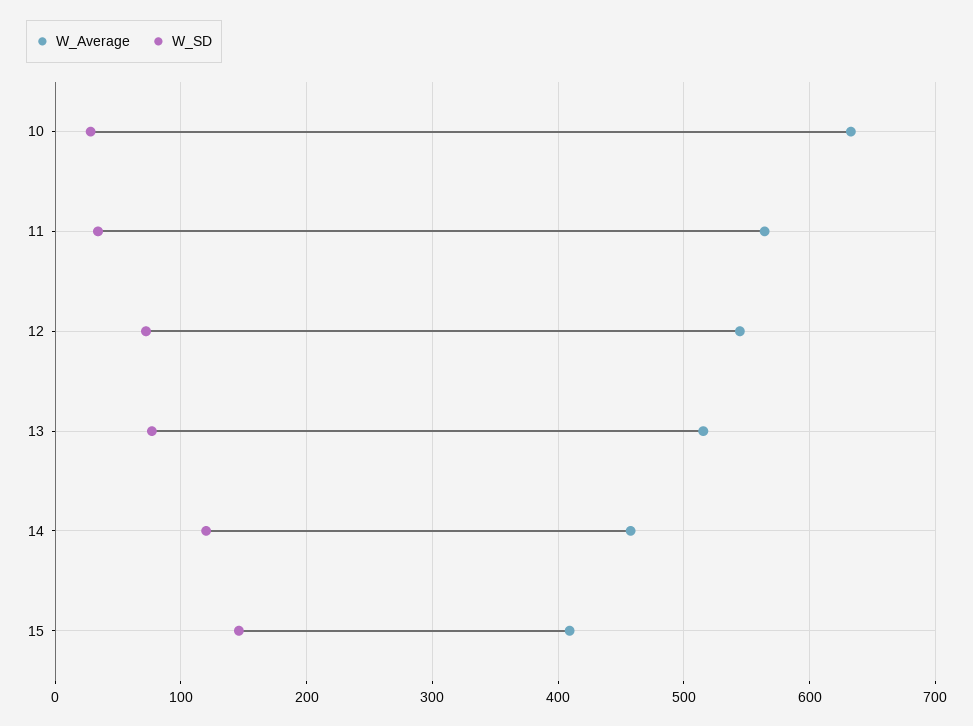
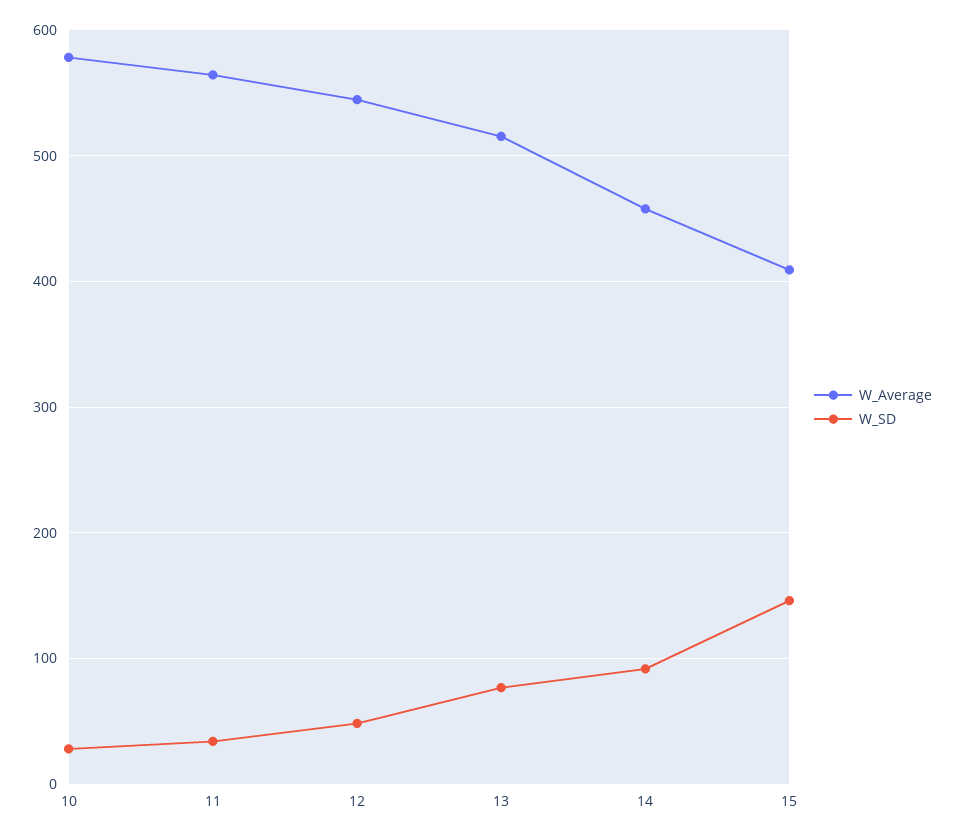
W_Average, 10: 630 -> 580
W_SD, 12: 70 -> 50
W_SD, 14: 120 -> 90

